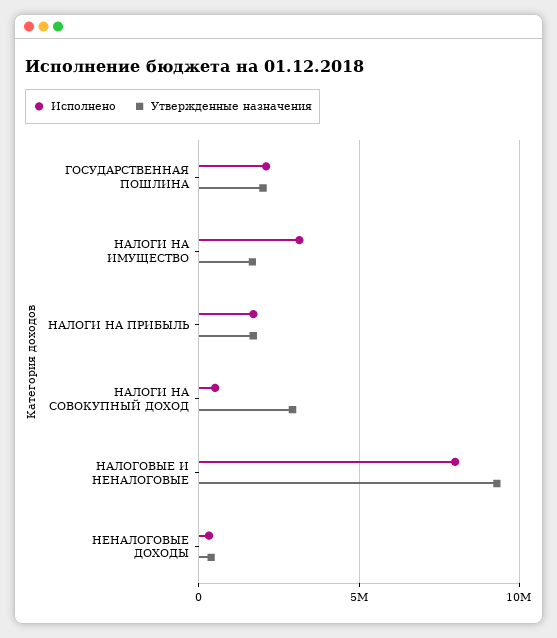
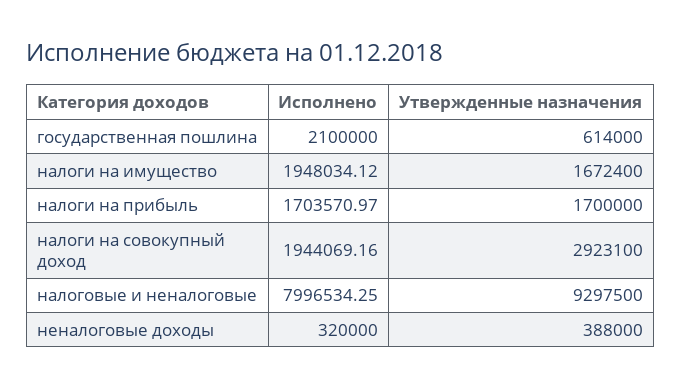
Утвержденные назначения, ГОСУДАРСТВЕННАЯ ПОШЛИНА: 2000000 -> 614000
Исполнено, НАЛОГИ НА ИМУЩЕСТВО: 3000000 -> 1948034.12
Исполнено, НАЛОГИ НА СОВОКУПНЫЙ ДОХОД: 500000 -> 1944069.16

